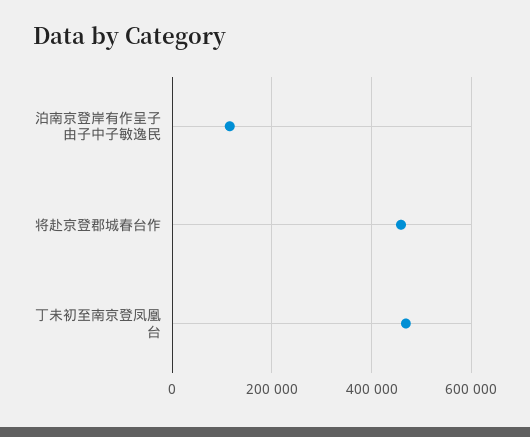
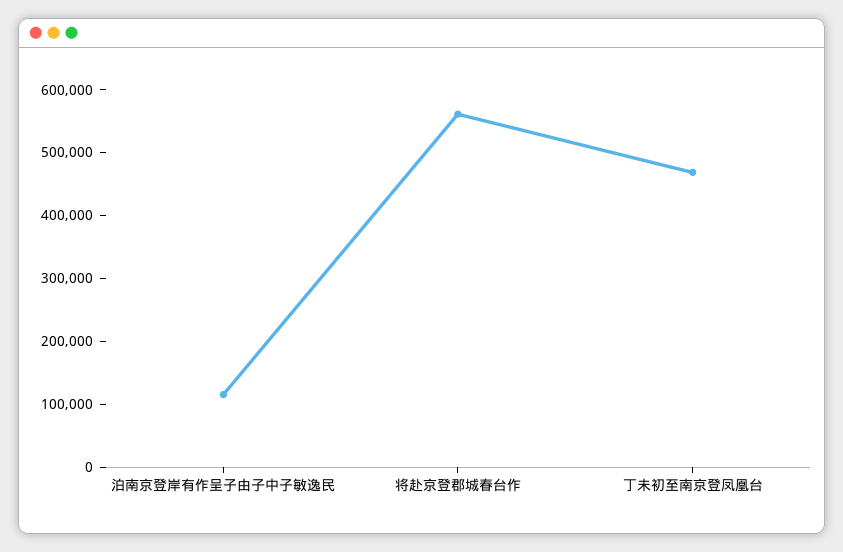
将赴京登郡城春台作: 460000 -> 560000

